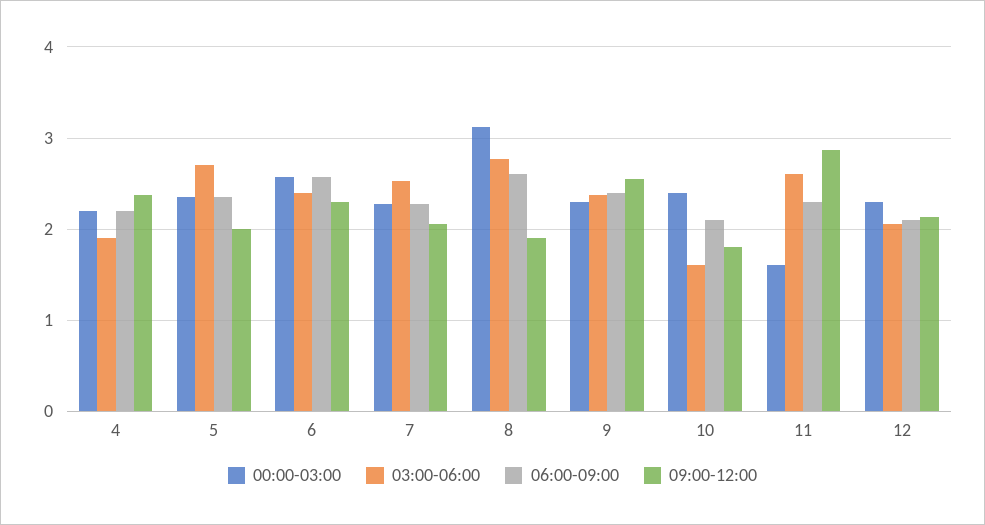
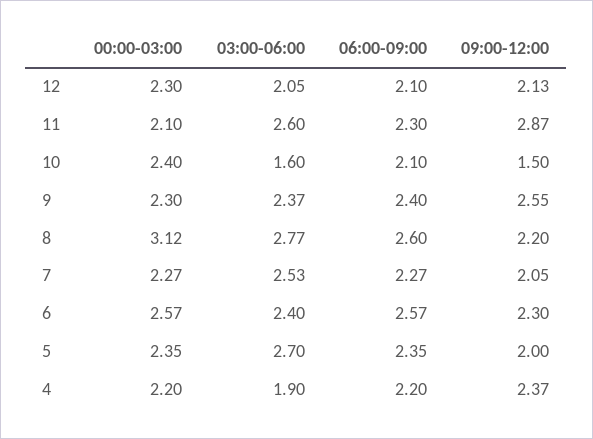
09:00-12:00, 8: 1.9 -> 2.2
09:00-12:00, 10: 1.8 -> 1.5
00:00-03:00, 11: 1.6 -> 2.1

